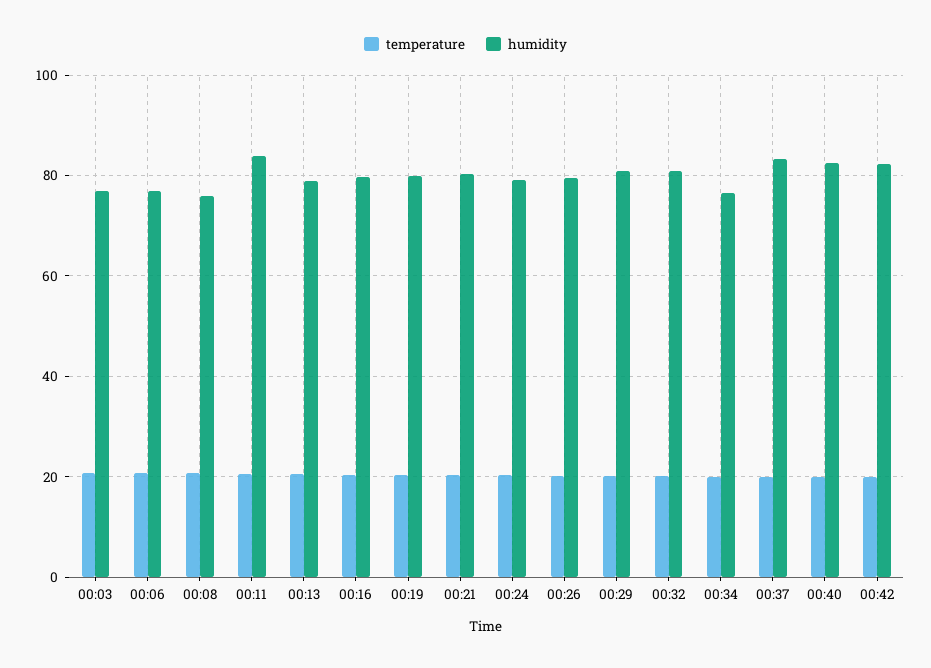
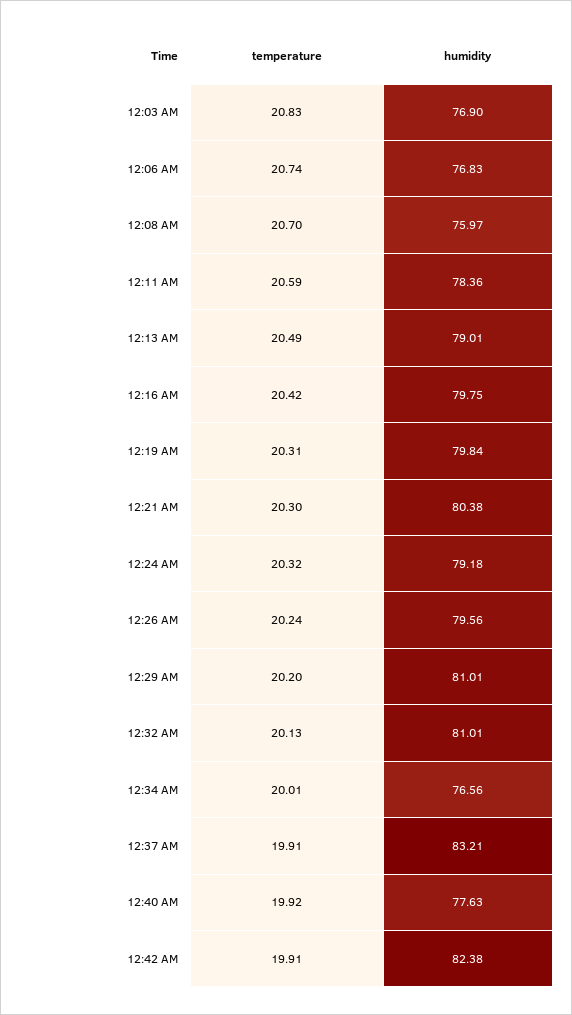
humidity, 00:11: 84 -> 78.36
humidity, 00:40: 82 -> 77.63

